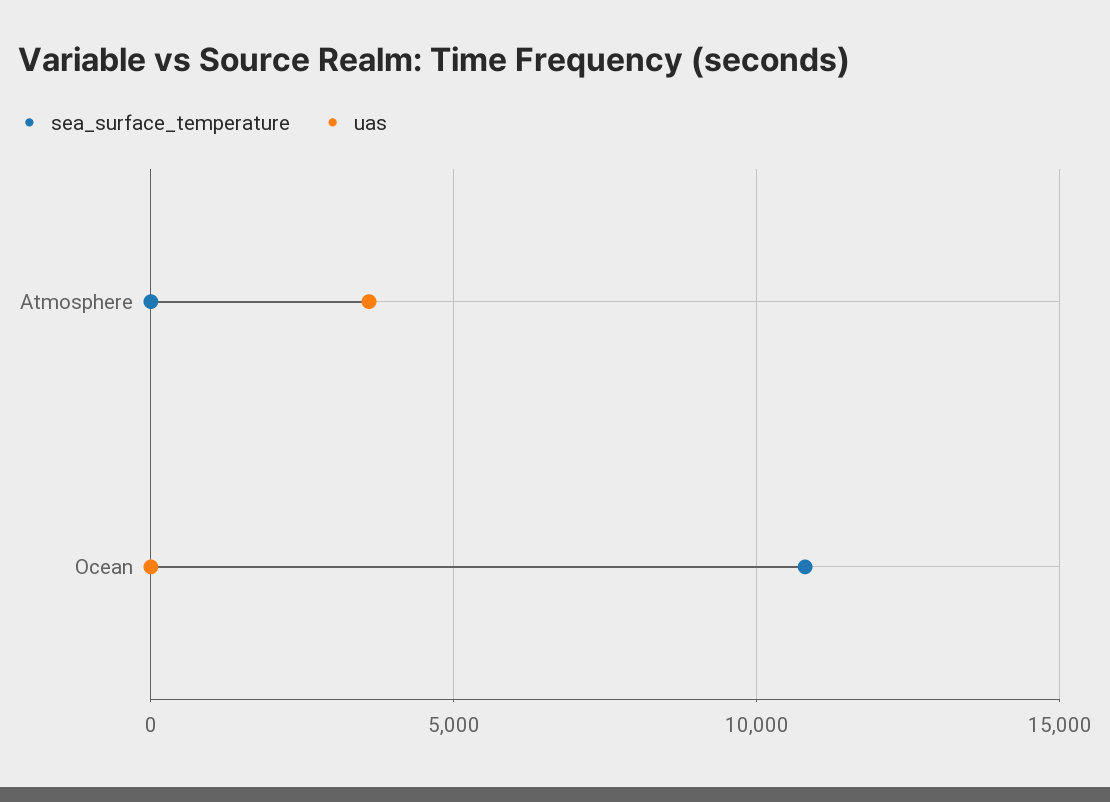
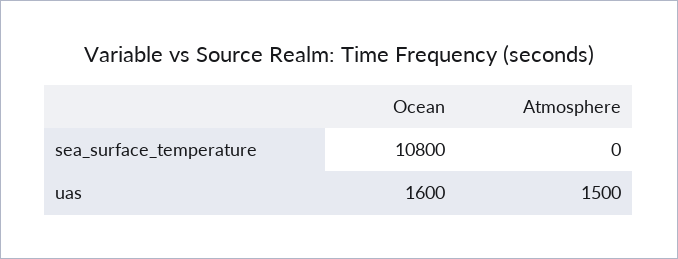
uas, Atmosphere: 3500 -> 1500
uas, Ocean: 0 -> 1600

